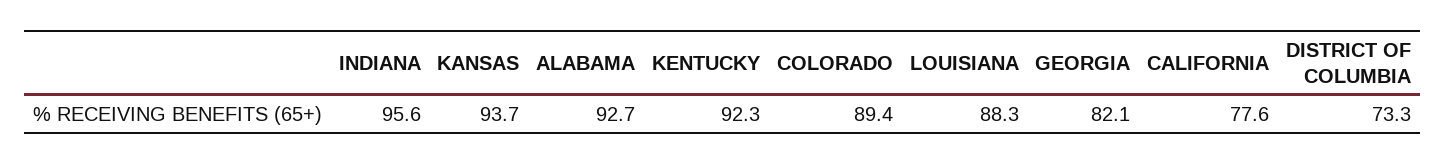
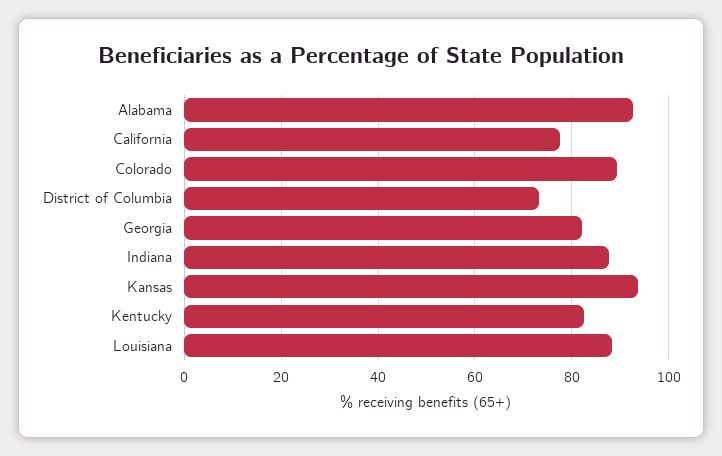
INDIANA: 95.6 -> 88
KENTUCKY: 92.3 -> 82

